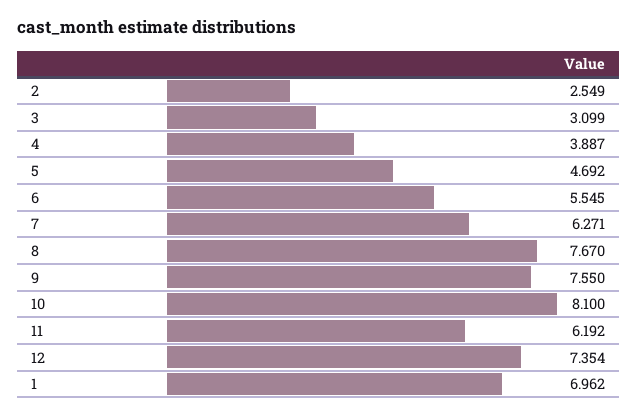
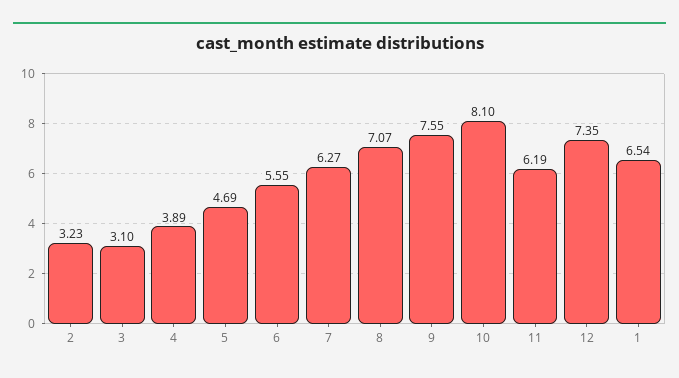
2: 2.549 -> 3.23
8: 7.67 -> 7.07
1: 6.962 -> 6.54

